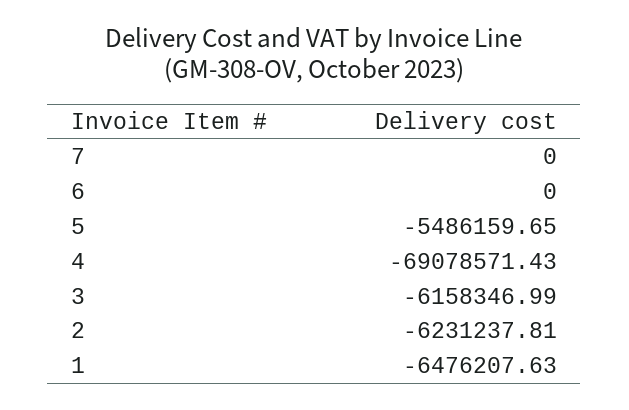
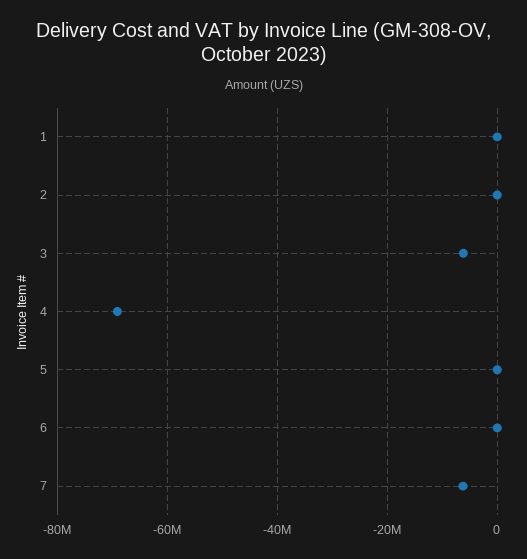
7: 0 -> -6000000
5: -5486159.65 -> 0
2: -6231237.81 -> 0
1: -6476207.63 -> 0

